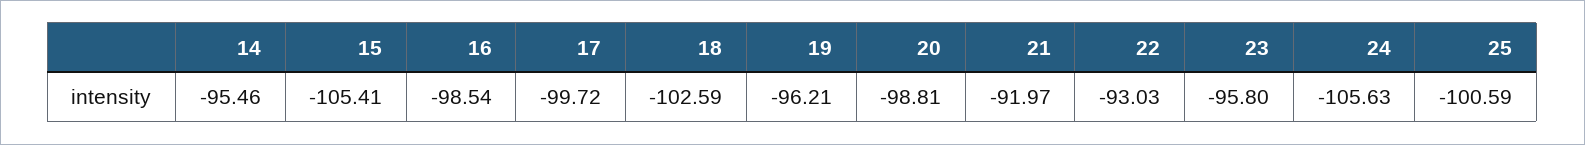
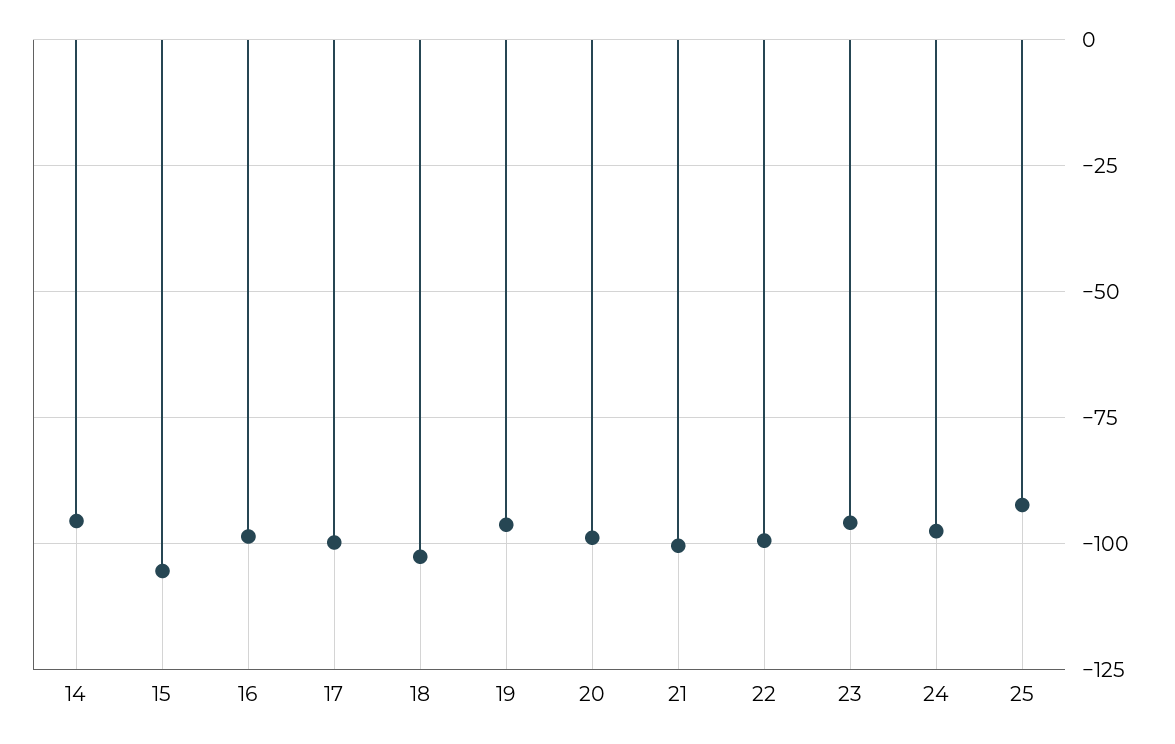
21: -91.97 -> -100
22: -93.03 -> -100
24: -105.63 -> -97.5
25: -100.59 -> -92.5

